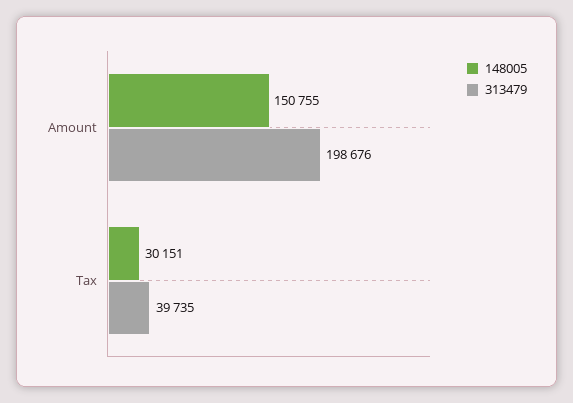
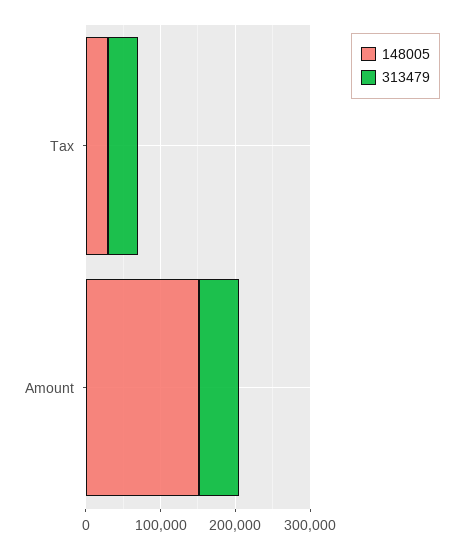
313479, Amount: 198676 -> 60000

